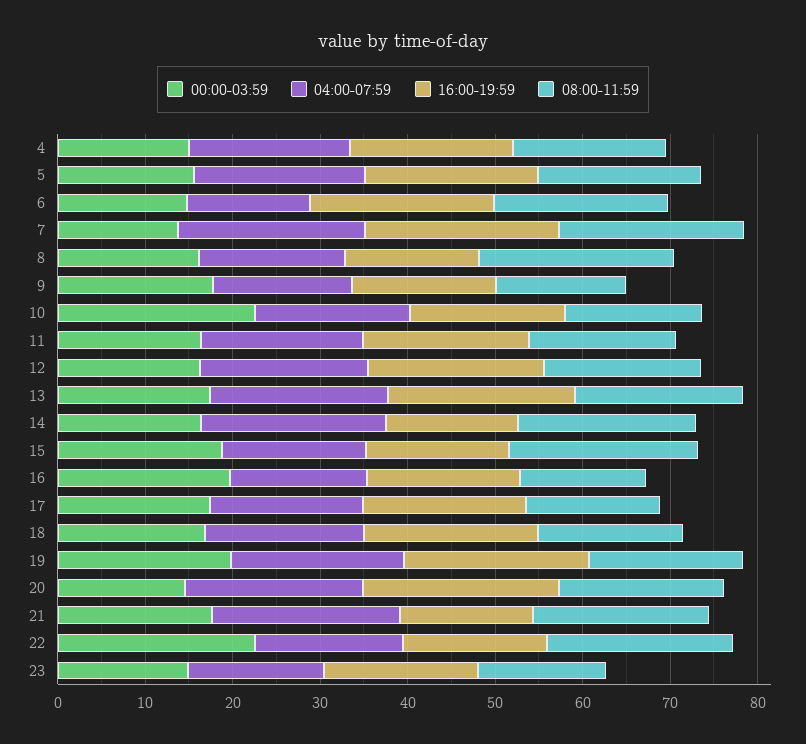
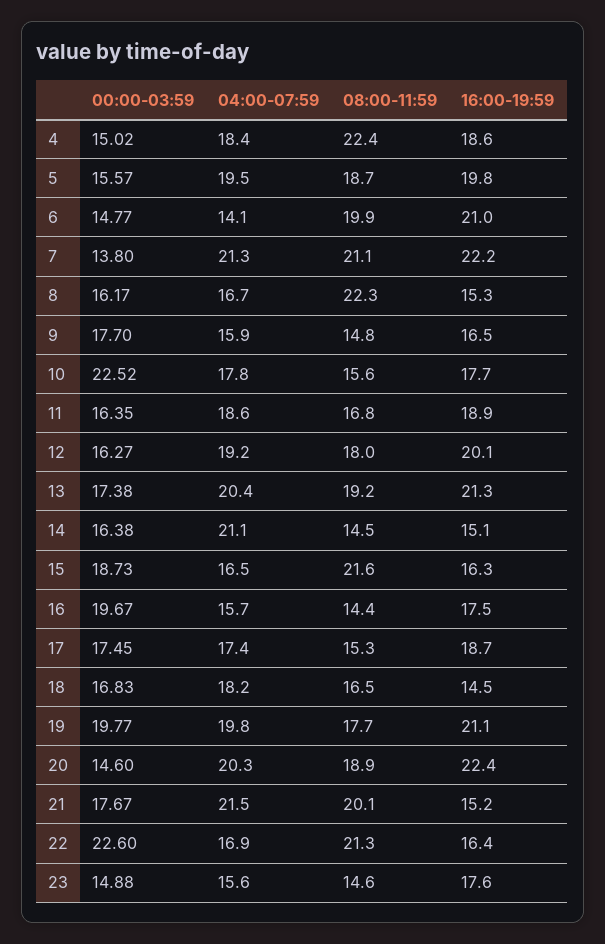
08:00-11:59, 4: 18 -> 22.4
08:00-11:59, 14: 20 -> 14.5
16:00-19:59, 18: 20 -> 14.5

